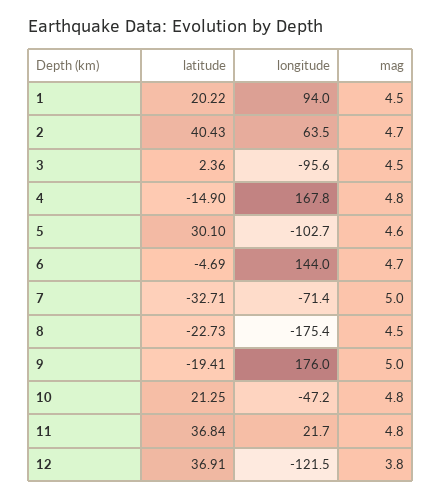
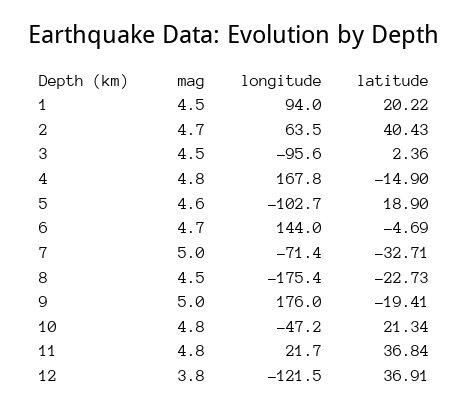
latitude, 5: 30.1 -> 18.9
latitude, 10: 21.25 -> 21.34

